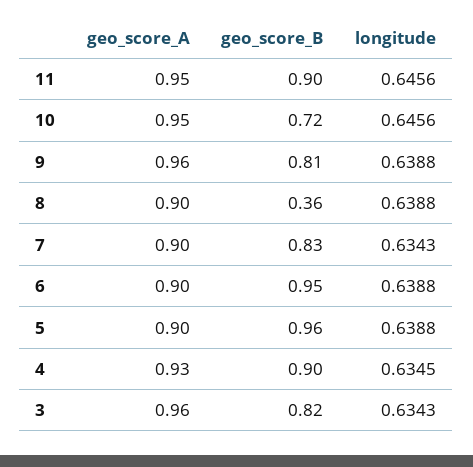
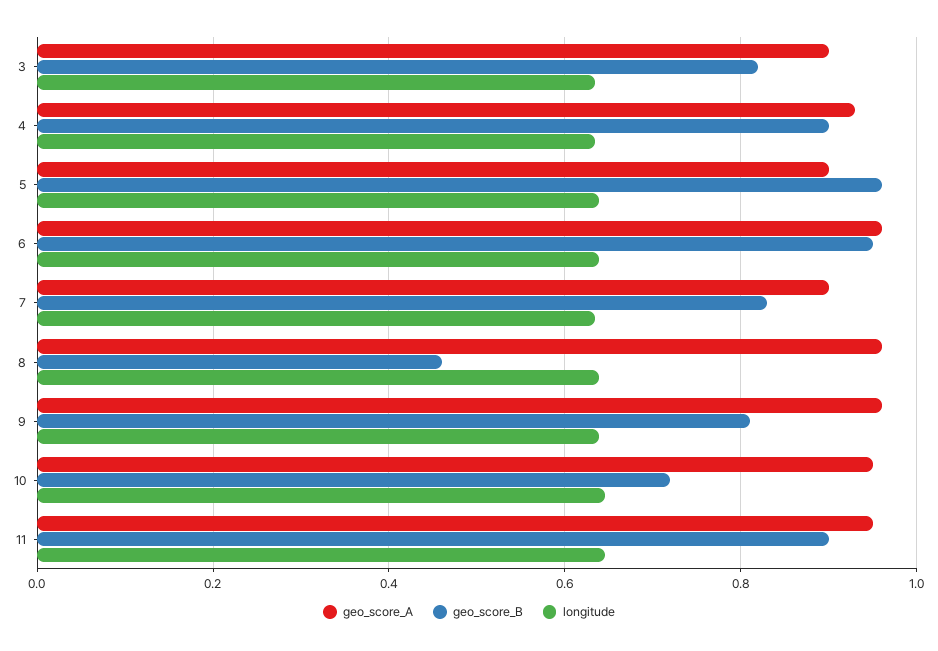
geo_score_A, 8: 0.9 -> 0.96
geo_score_B, 8: 0.36 -> 0.46
geo_score_A, 6: 0.9 -> 0.96
geo_score_A, 3: 0.96 -> 0.9

